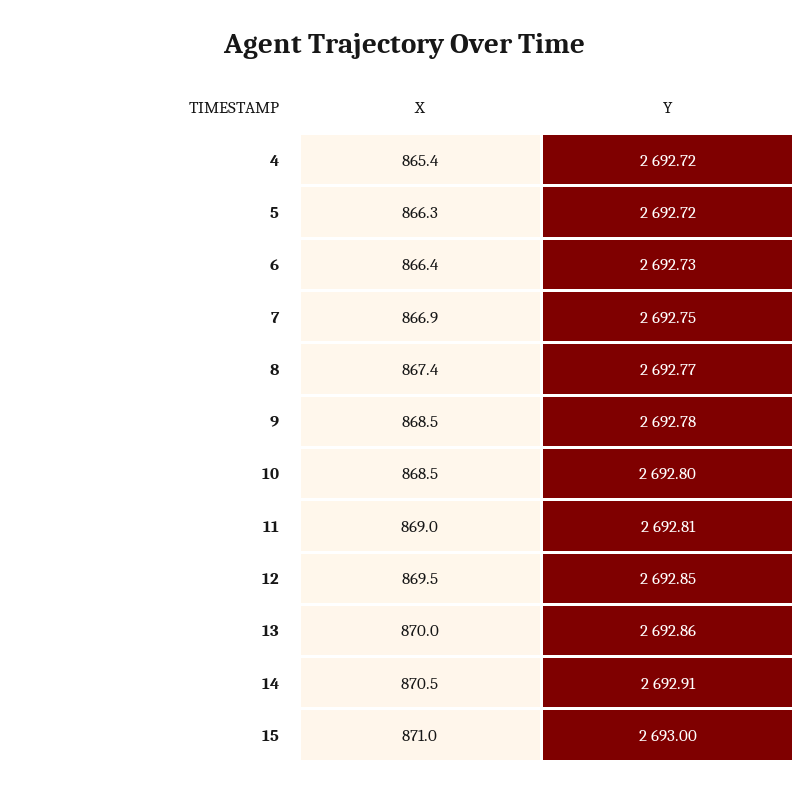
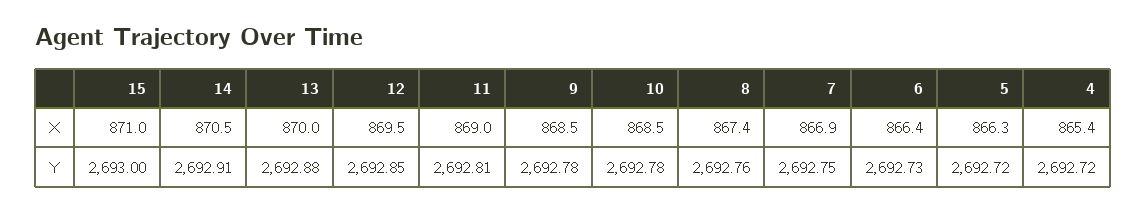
Y, 8: 2692.77 -> 2692.76
Y, 10: 2692.8 -> 2692.78
Y, 13: 2692.86 -> 2692.88

